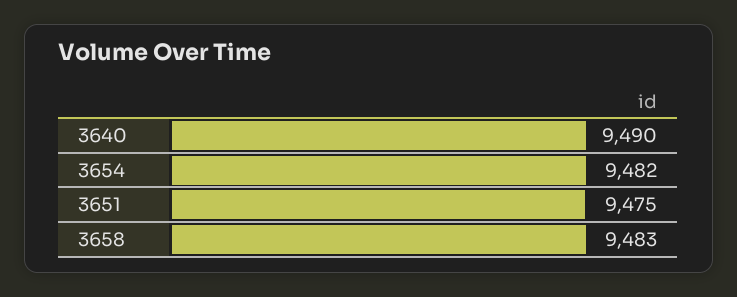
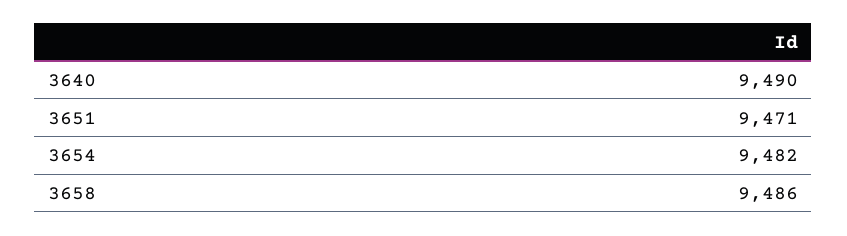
3651: 9475 -> 9471
3658: 9483 -> 9486

